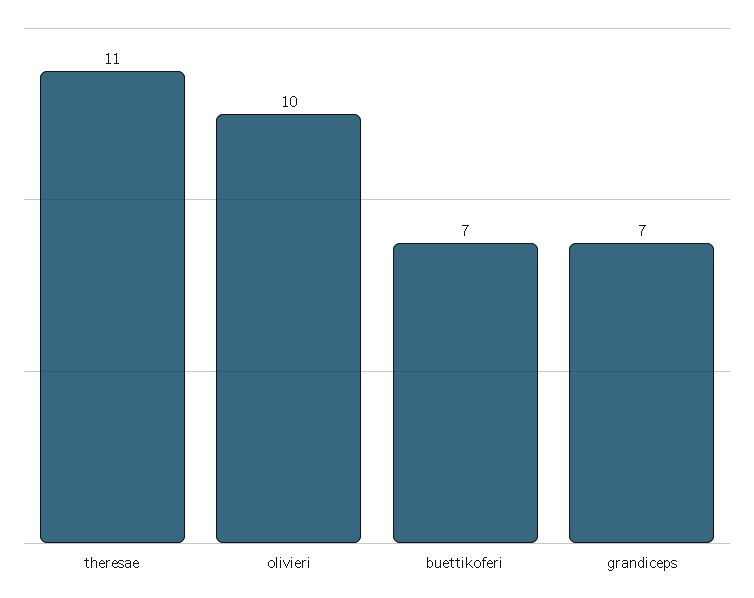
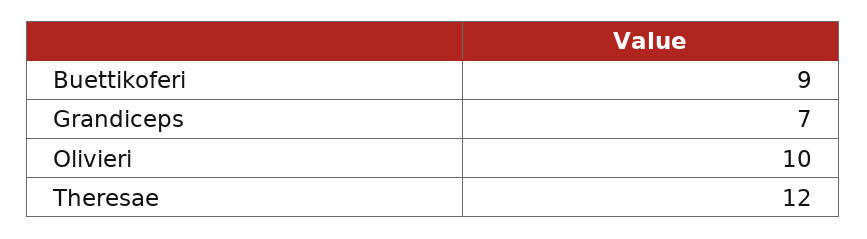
theresae: 11 -> 12
buettikoferi: 7 -> 9

